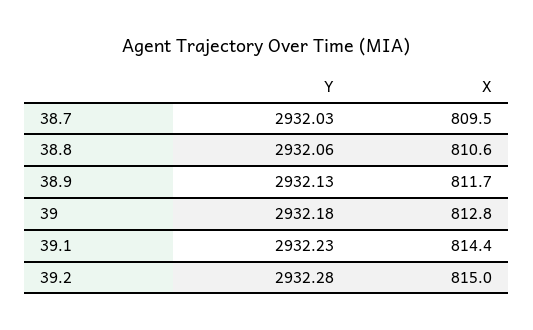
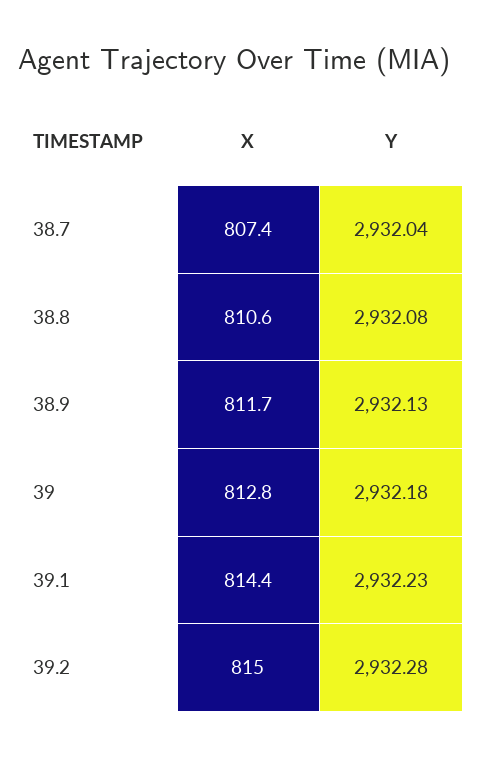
Y, 38.7: 2932.03 -> 2932.04
X, 38.7: 809.5 -> 807.4
Y, 38.8: 2932.06 -> 2932.08

